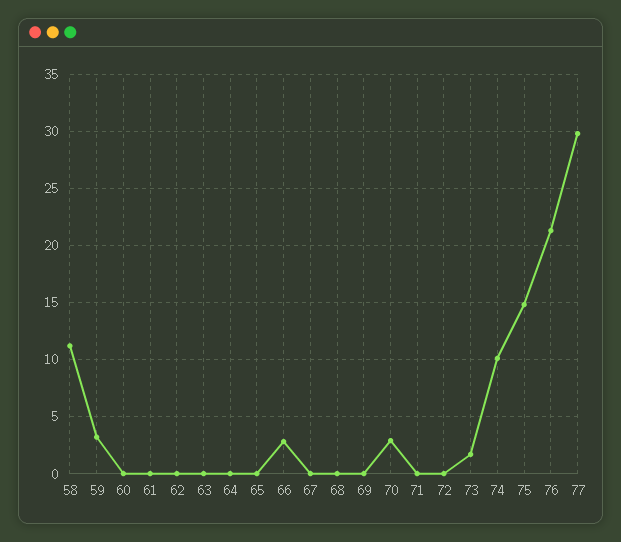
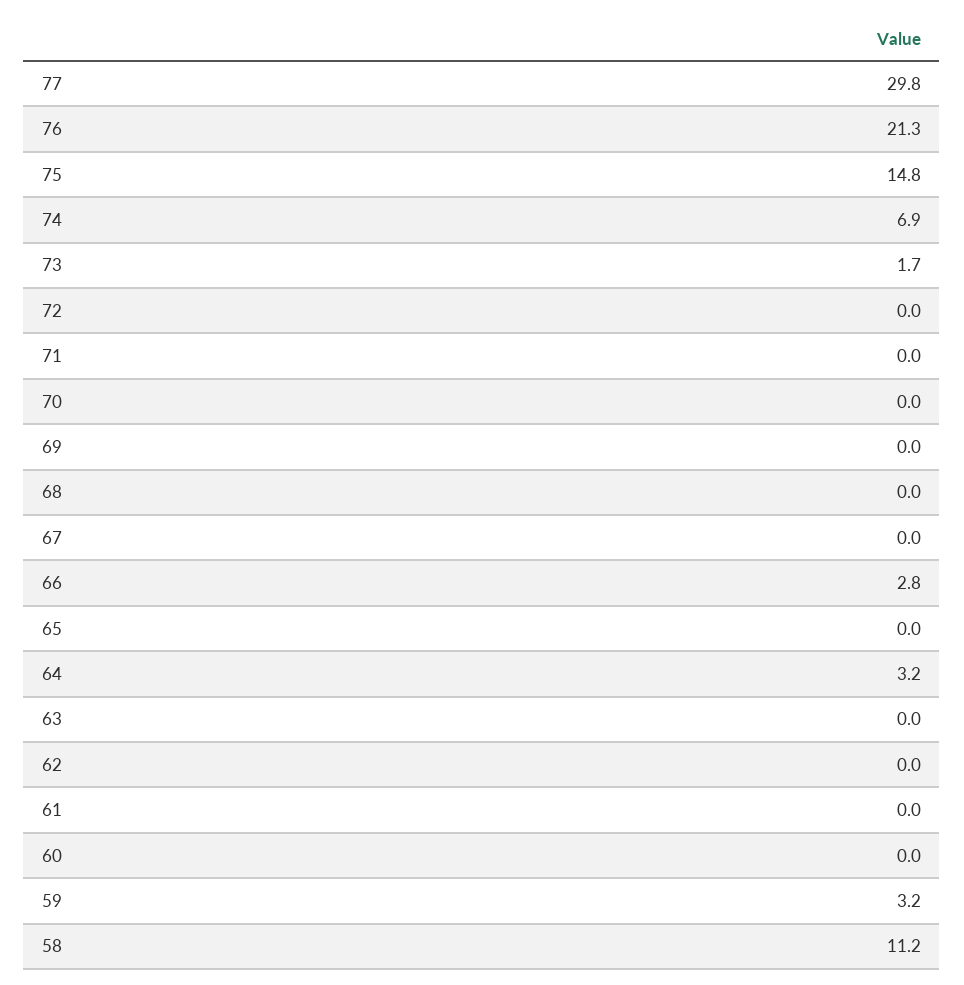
64: 0 -> 3.2
70: 3 -> 0
74: 10 -> 6.9

